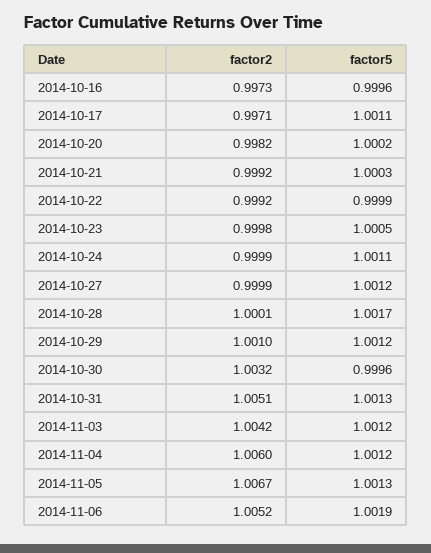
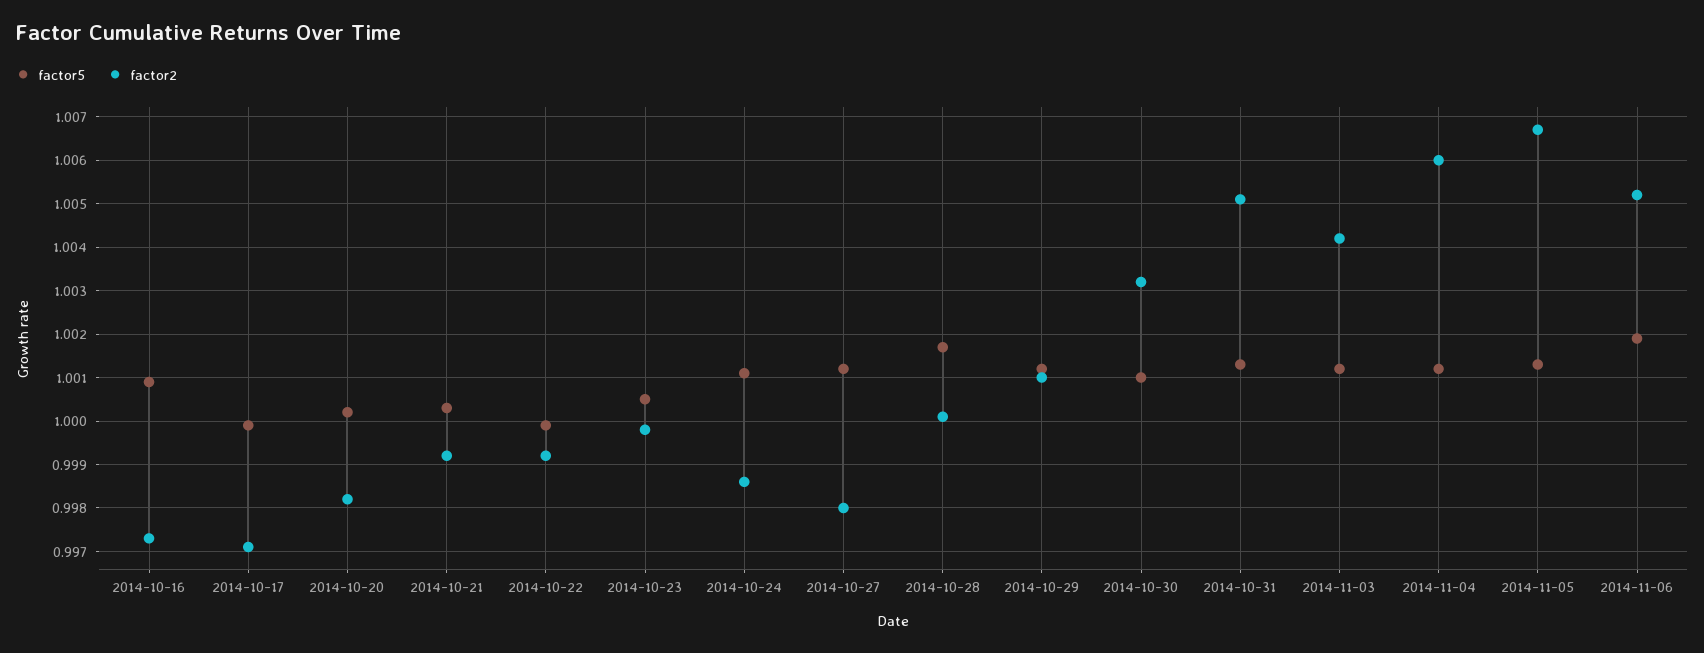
factor5, 2014-10-16: 0.9996 -> 1.001
factor5, 2014-10-17: 1.0011 -> 1
factor2, 2014-10-24: 0.9999 -> 0.9985
factor2, 2014-10-27: 0.9999 -> 0.998
factor5, 2014-10-30: 0.9996 -> 1.001

